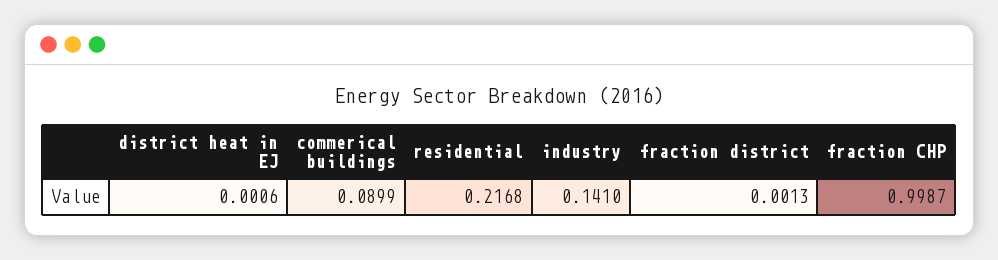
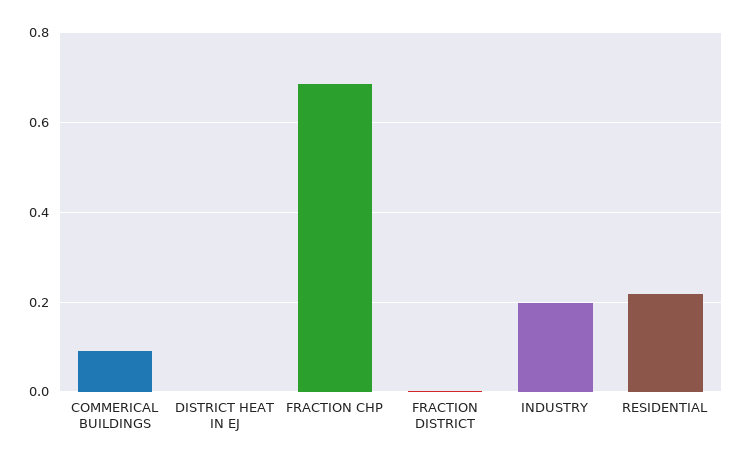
industry: 0.141 -> 0.2
fraction CHP: 0.9987 -> 0.68

